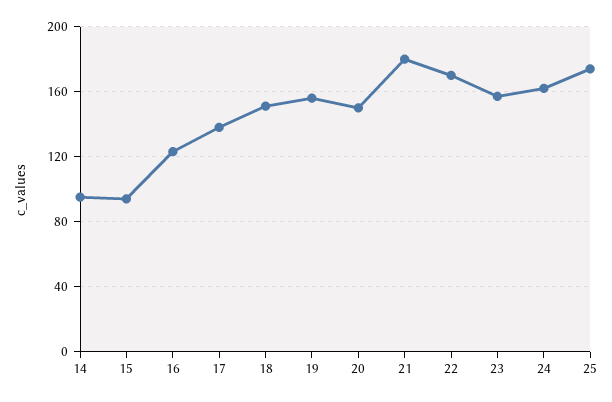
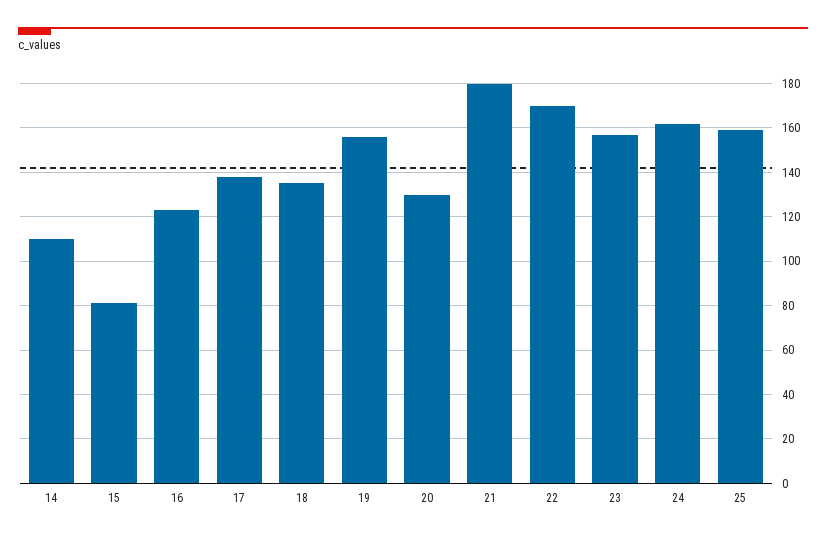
14: 95 -> 110
15: 95 -> 80
18: 150 -> 135
20: 150 -> 130
25: 175 -> 160

